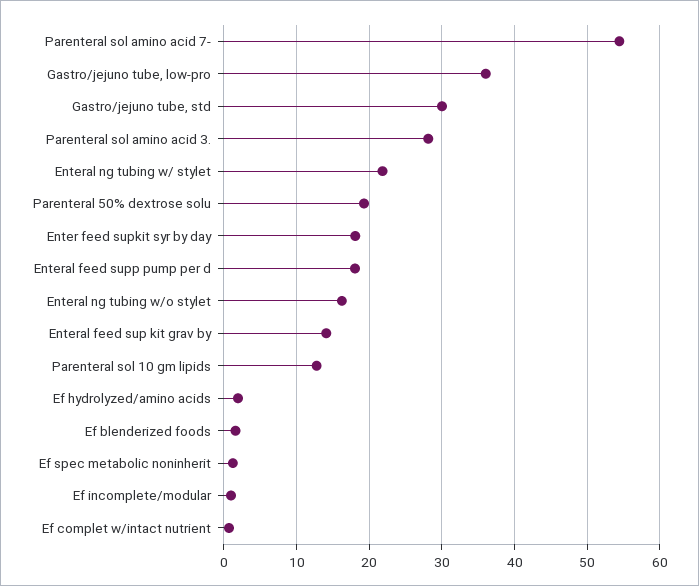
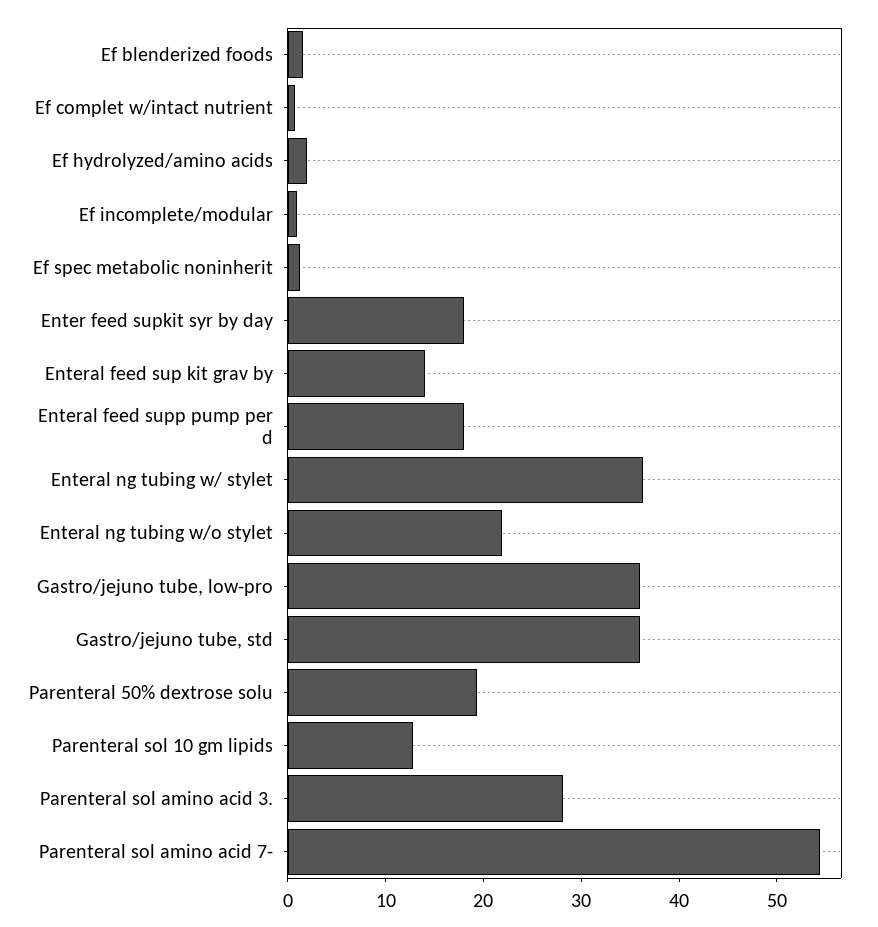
Gastro/jejuno tube, std: 30 -> 36
Enteral ng tubing w/ stylet: 22 -> 36
Enteral ng tubing w/o stylet: 16 -> 22

